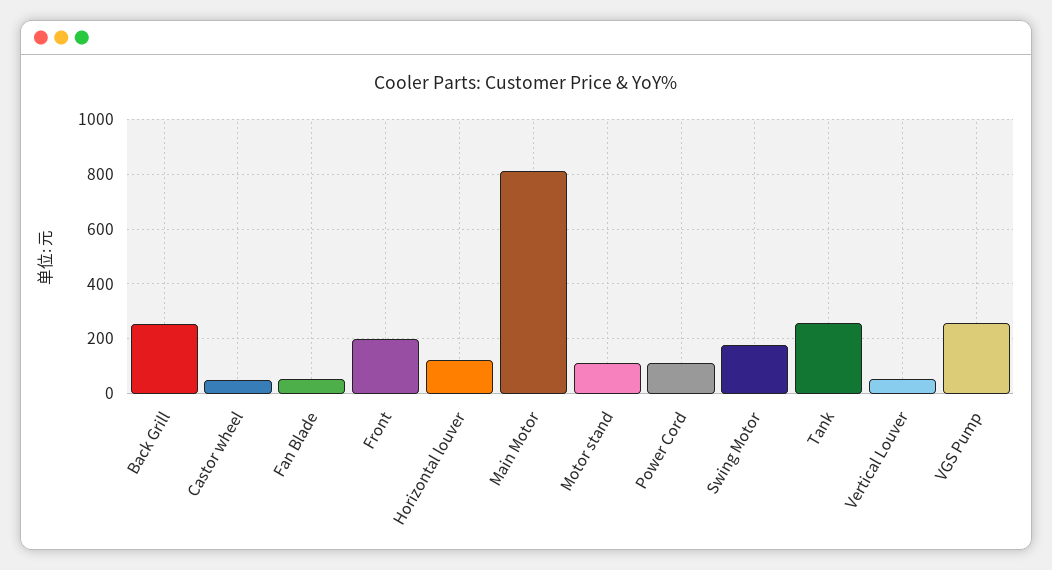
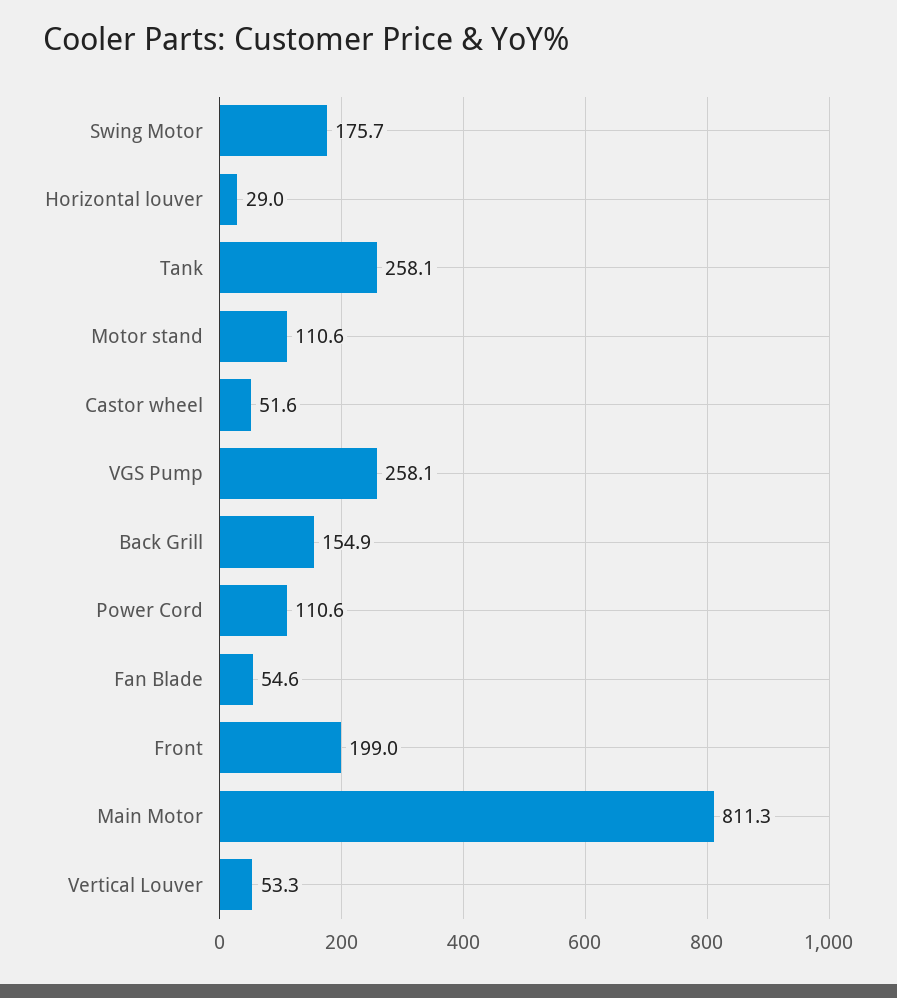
Back Grill: 250 -> 154.9
Horizontal louver: 125 -> 29

